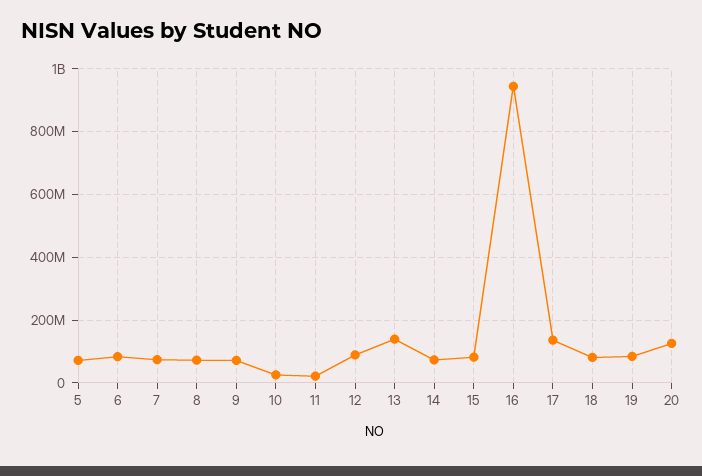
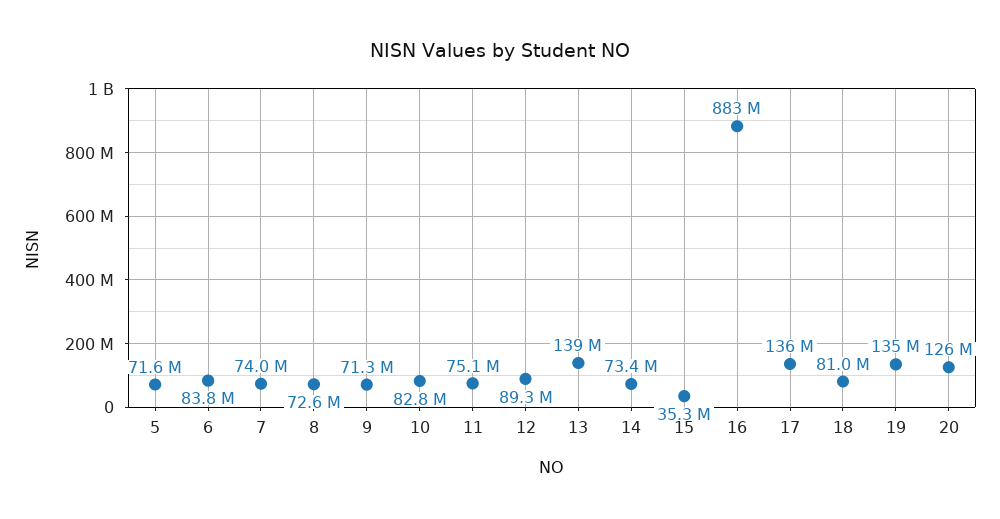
10: 20000000 -> 82800000
11: 20000000 -> 75100000
15: 80000000 -> 35300000
16: 940000000 -> 883000000
19: 80000000 -> 135000000

